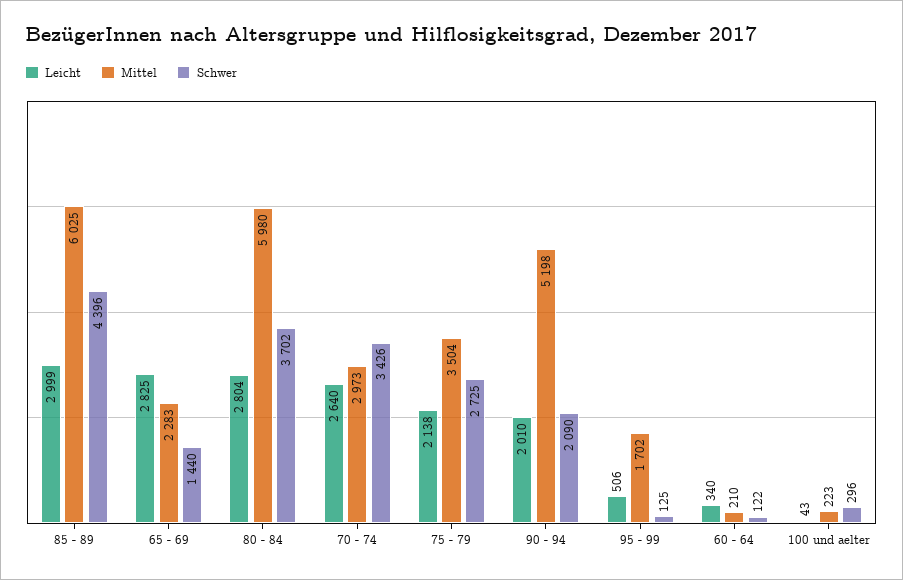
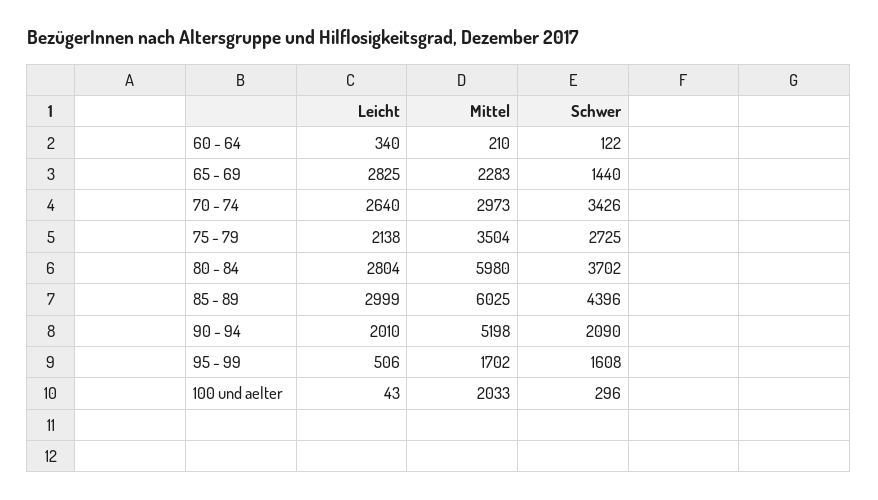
Schwer, 95 - 99: 125 -> 1608
Mittel, 100 und aelter: 223 -> 2033

